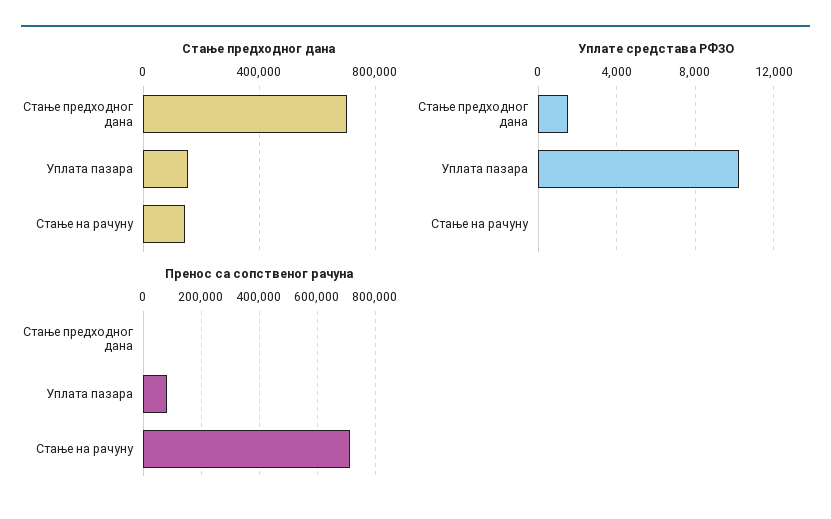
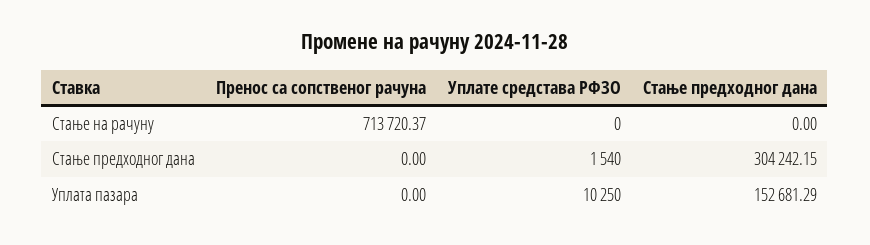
Стање предходног дана, Стање предходног дана: 700000 -> 304242.15
Стање предходног дана, Стање на рачуну: 150000 -> 0
Пренос са сопственог рачуна, Уплата пазара: 75000 -> 0

